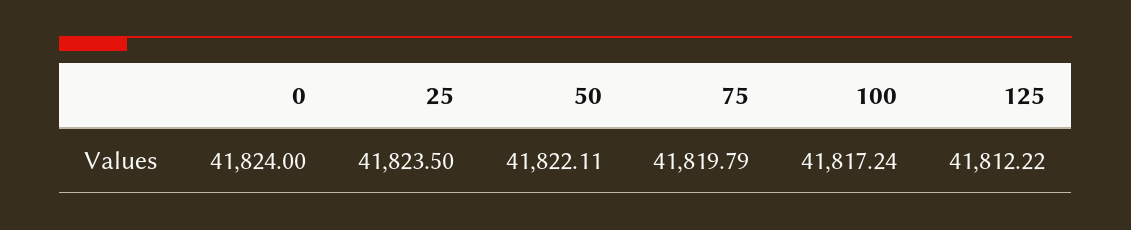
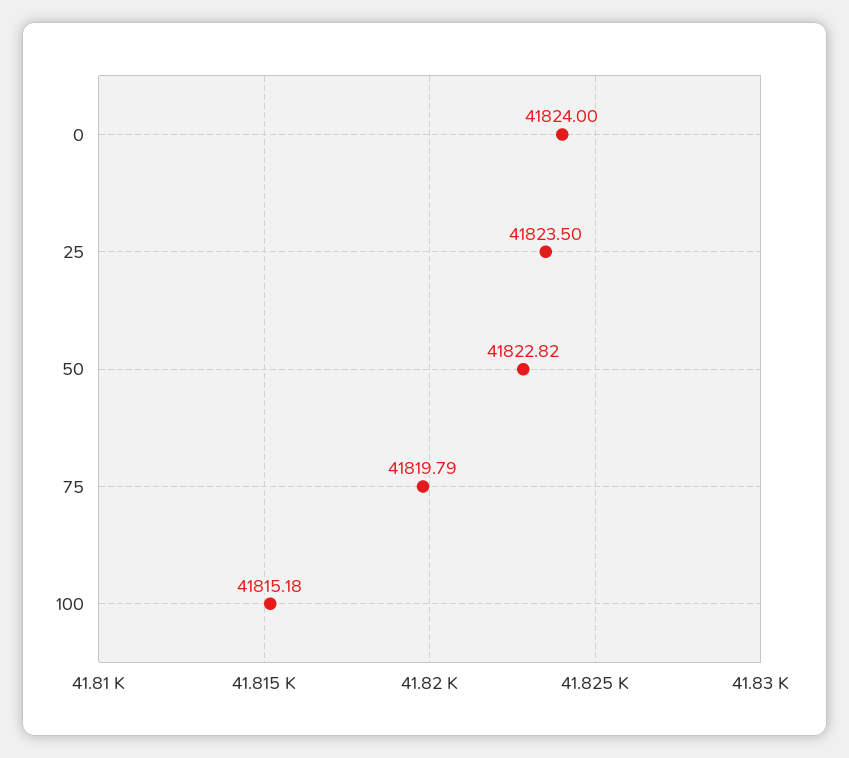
50: 41822.11 -> 41822.82
100: 41817.24 -> 41815.18
125: 41812.22 -> none

